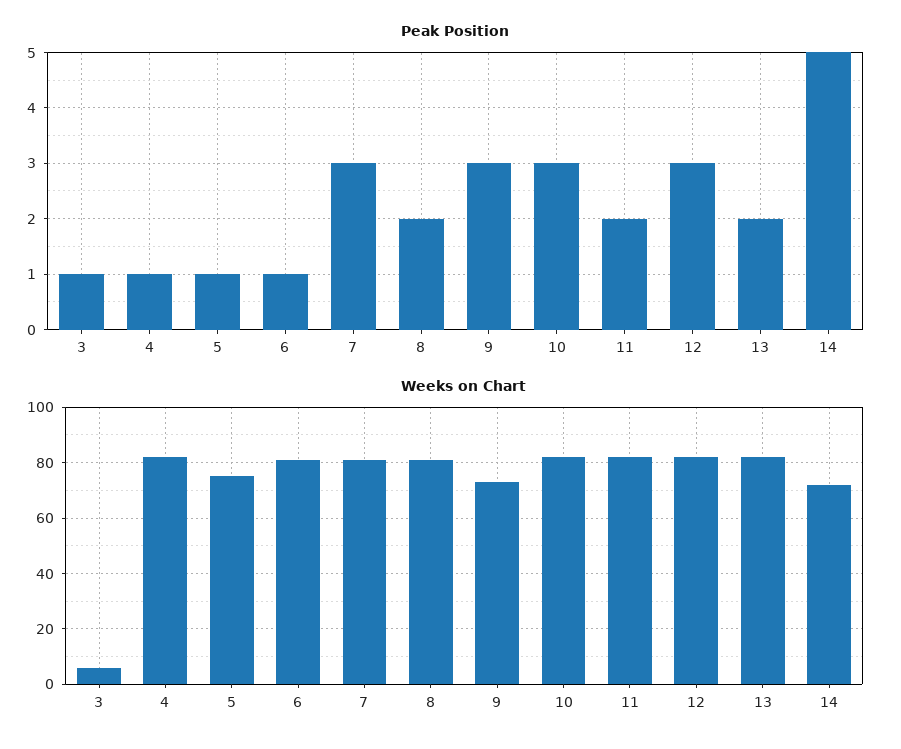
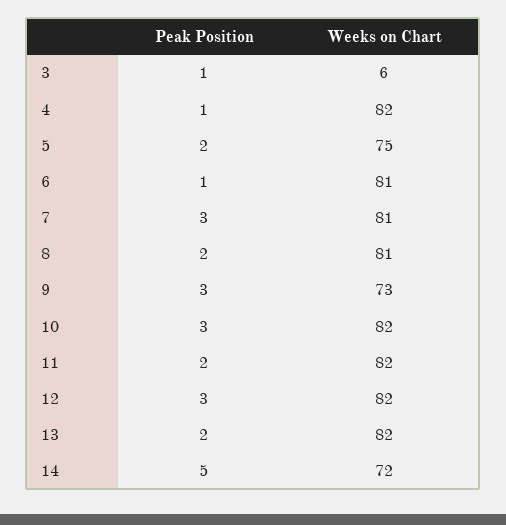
Peak Position, 5: 1 -> 2

